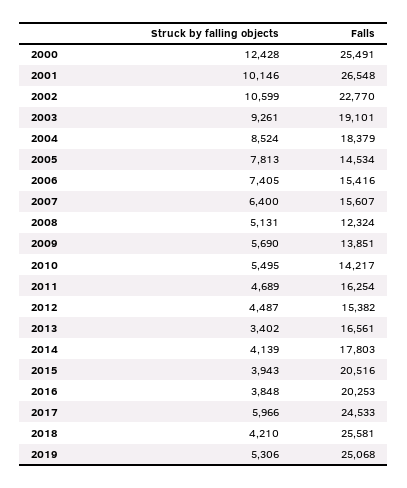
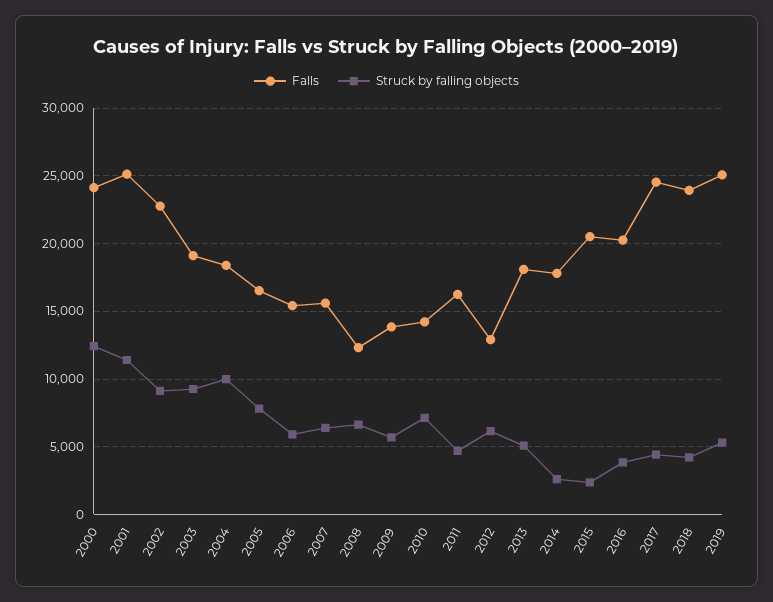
Falls, 2000: 25491 -> 24000
Struck by falling objects, 2001: 10146 -> 11500
Falls, 2001: 26548 -> 25000
Struck by falling objects, 2002: 10599 -> 9000
Struck by falling objects, 2004: 8524 -> 10000
Falls, 2005: 14534 -> 16500
Struck by falling objects, 2006: 7405 -> 6000
Struck by falling objects, 2008: 5131 -> 6500
Struck by falling objects, 2010: 5495 -> 7000
Struck by falling objects, 2012: 4487 -> 6000
Falls, 2012: 15382 -> 13000
Struck by falling objects, 2013: 3402 -> 5000
Falls, 2013: 16561 -> 18000
Struck by falling objects, 2014: 4139 -> 2500
Struck by falling objects, 2015: 3943 -> 2500
Struck by falling objects, 2017: 5966 -> 4500
Falls, 2018: 25581 -> 24000

